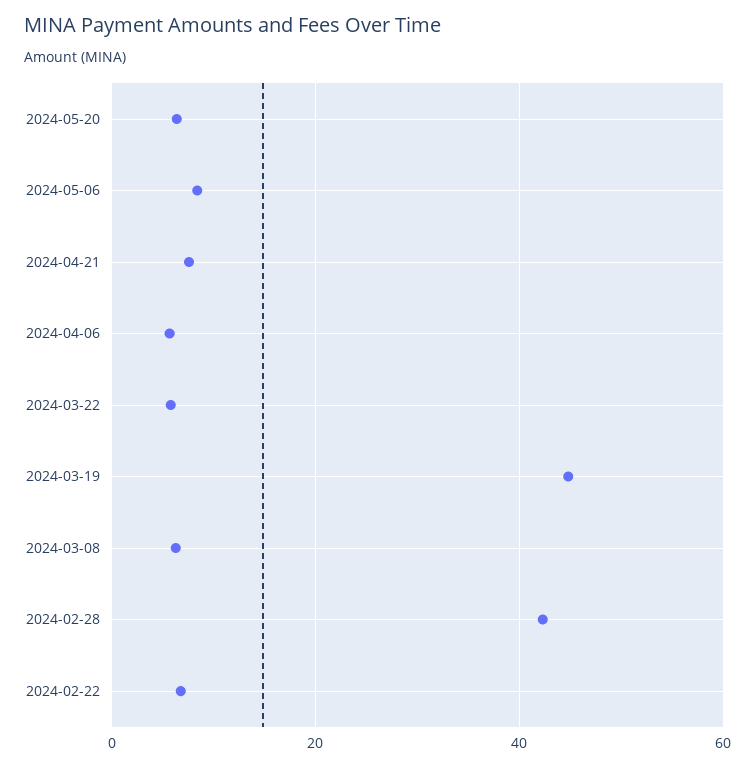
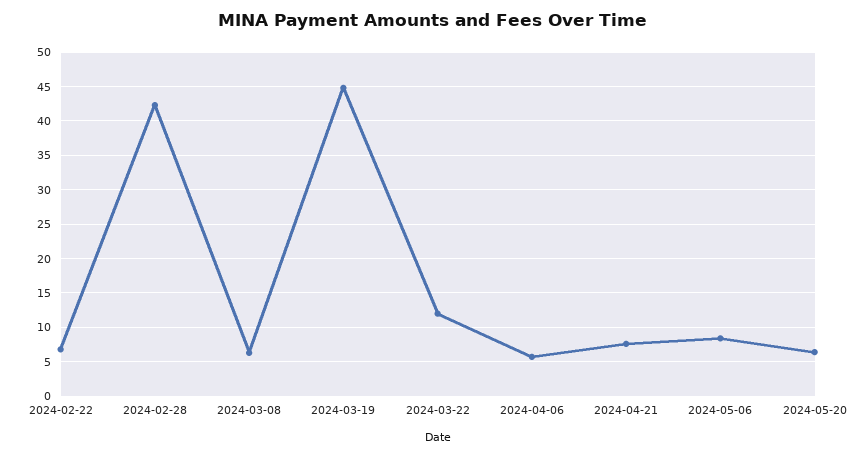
2024-03-22: 6 -> 12

